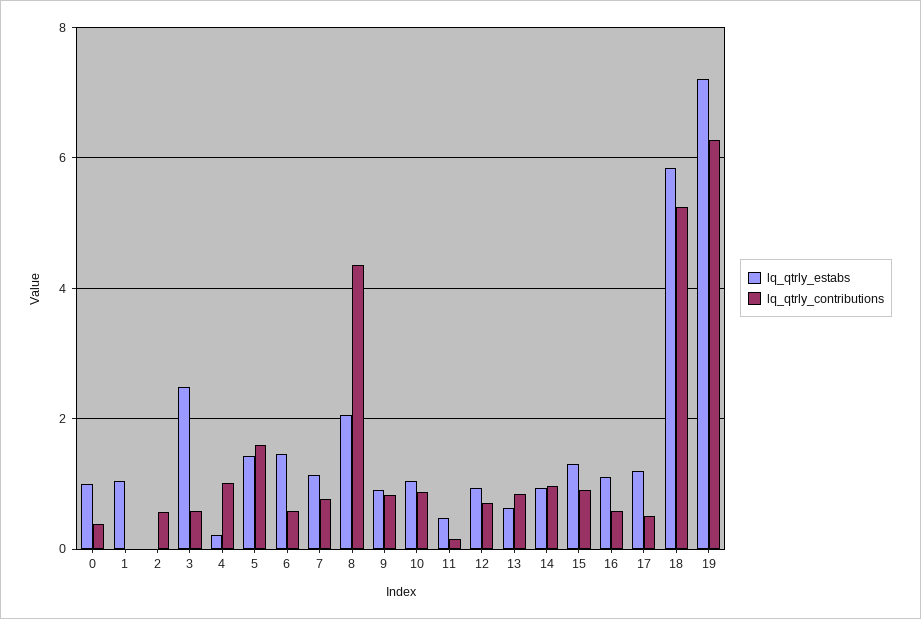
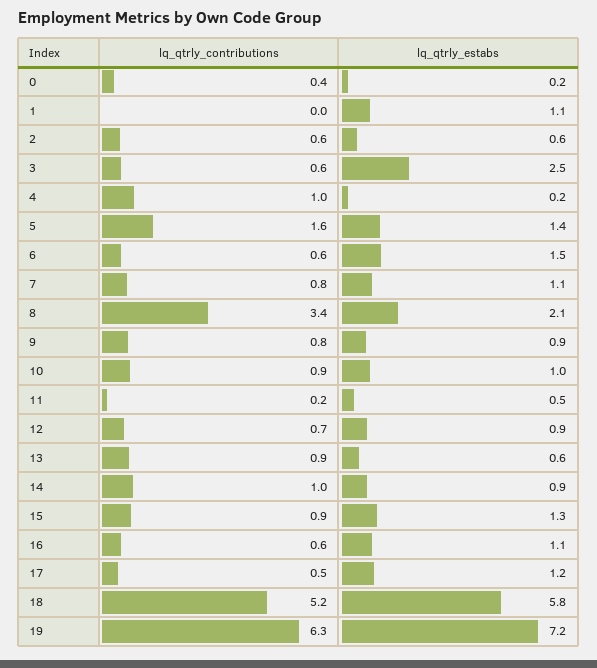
lq_qtrly_estabs, 0: 1 -> 0.2
lq_qtrly_estabs, 2: 0 -> 0.6
lq_qtrly_contributions, 8: 4.4 -> 3.4

